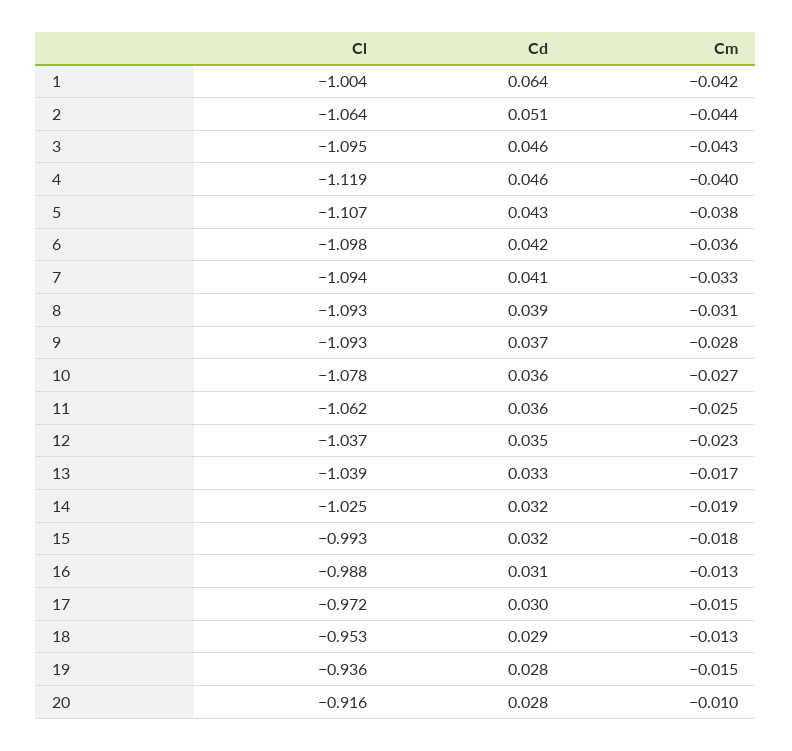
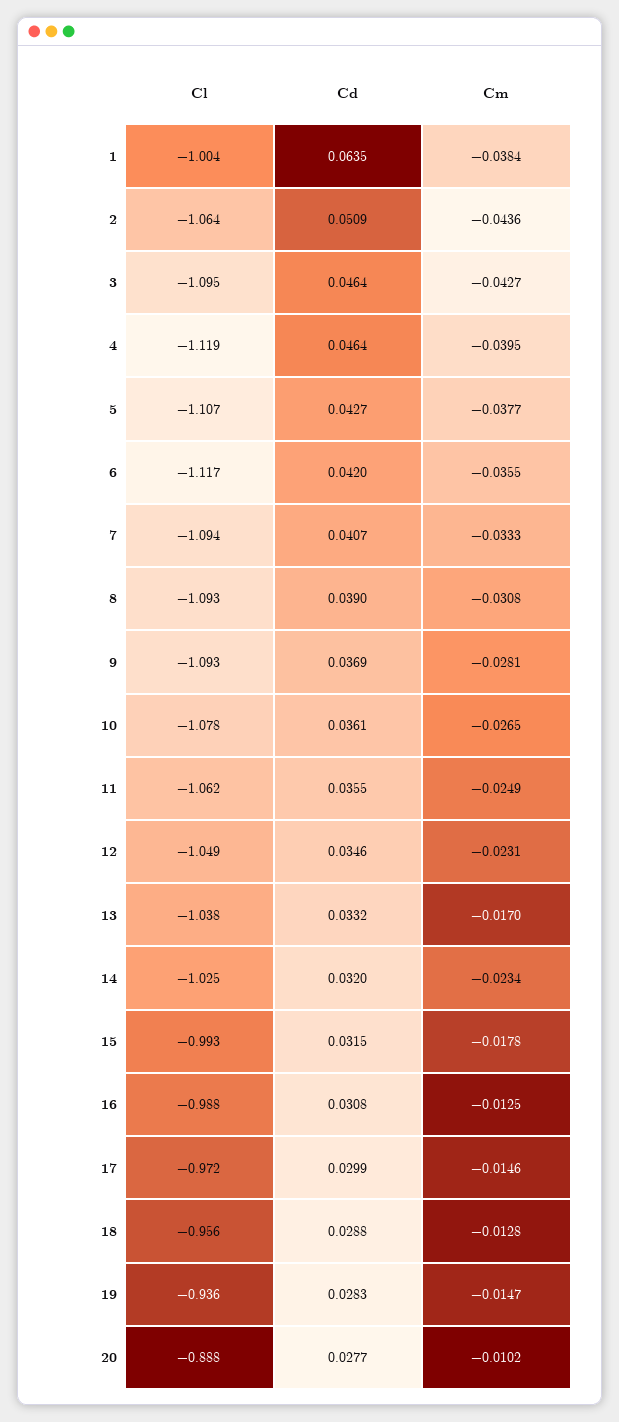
Cm, 1: -0.042 -> -0.0384
Cl, 6: -1.098 -> -1.117
Cl, 12: -1.037 -> -1.049
Cl, 13: -1.039 -> -1.038
Cm, 14: -0.019 -> -0.0234
Cl, 18: -0.953 -> -0.956
Cl, 20: -0.916 -> -0.888

